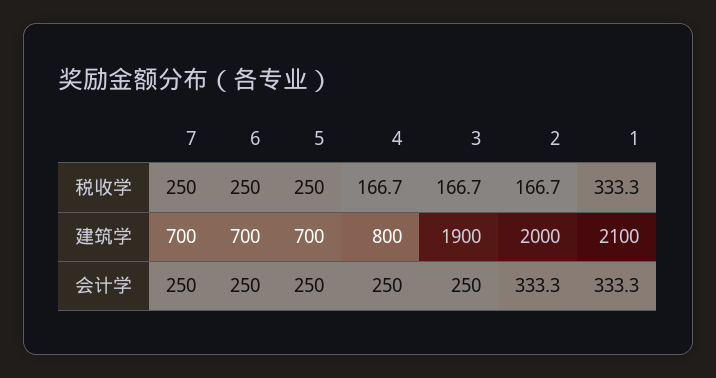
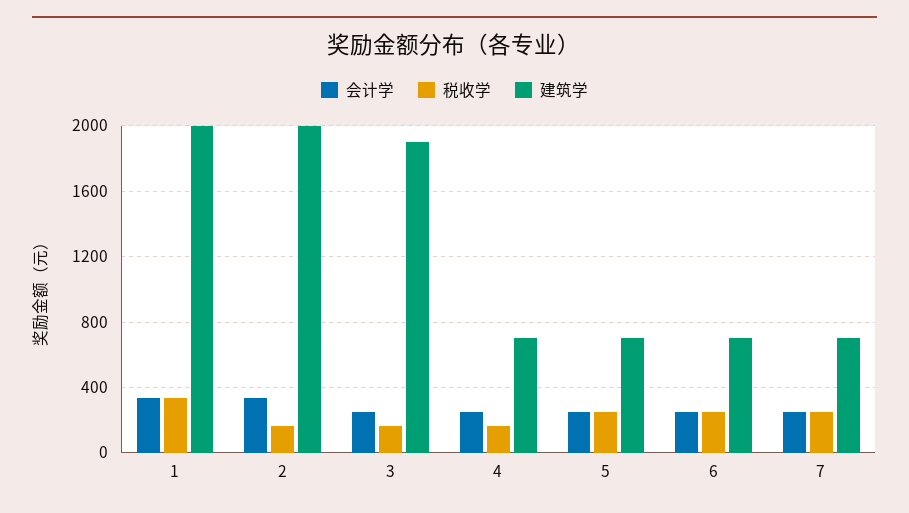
建筑学, 4: 800 -> 700
建筑学, 1: 2100 -> 2000

